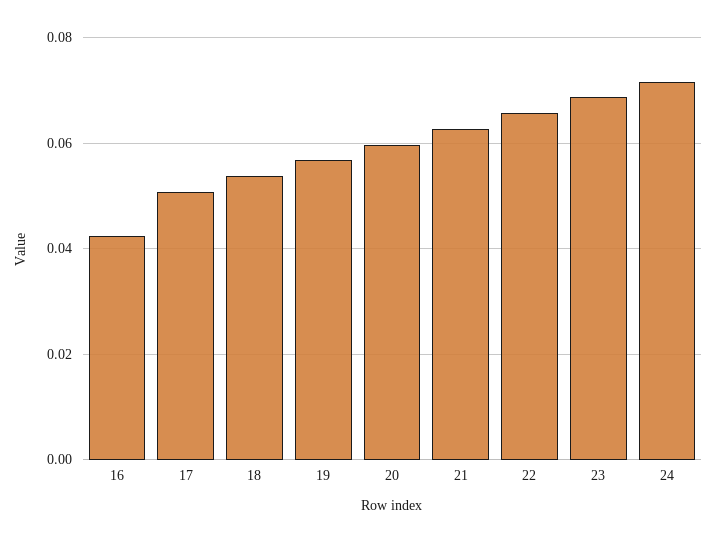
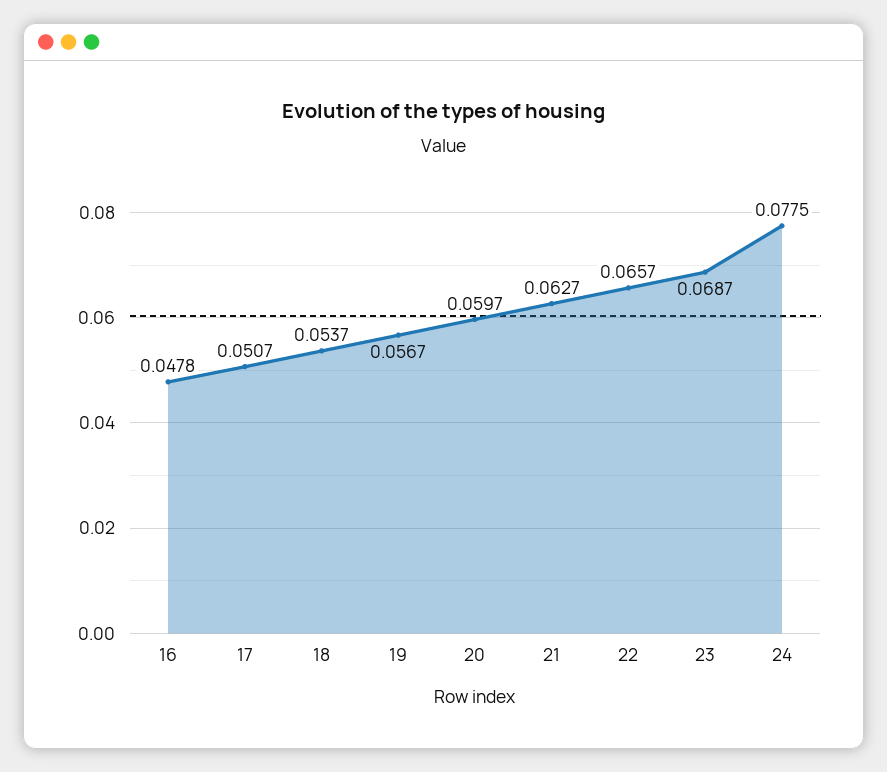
16: 0.042 -> 0.0478
24: 0.072 -> 0.0775

